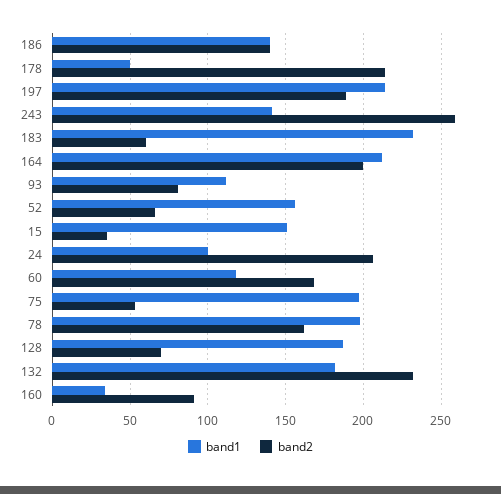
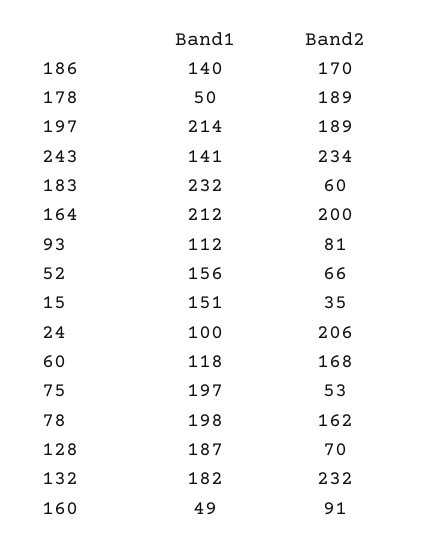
band2, 186: 140 -> 170
band2, 178: 215 -> 189
band2, 243: 260 -> 234
band1, 160: 35 -> 49

